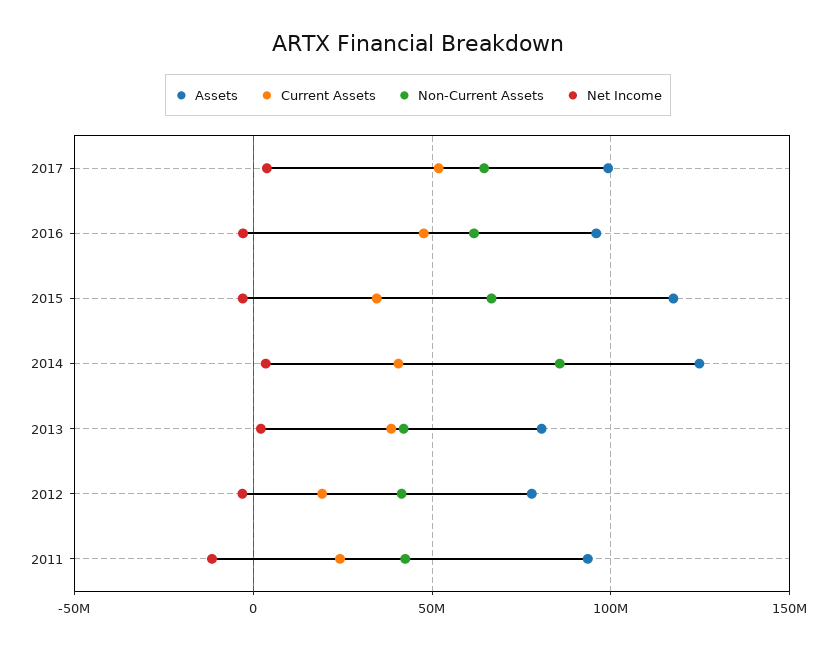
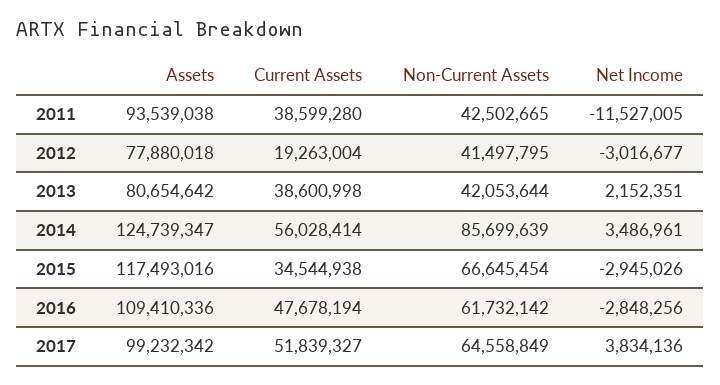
Assets, 2016: 95000000 -> 109410336
Current Assets, 2014: 40000000 -> 56028414
Current Assets, 2011: 25000000 -> 38599280

